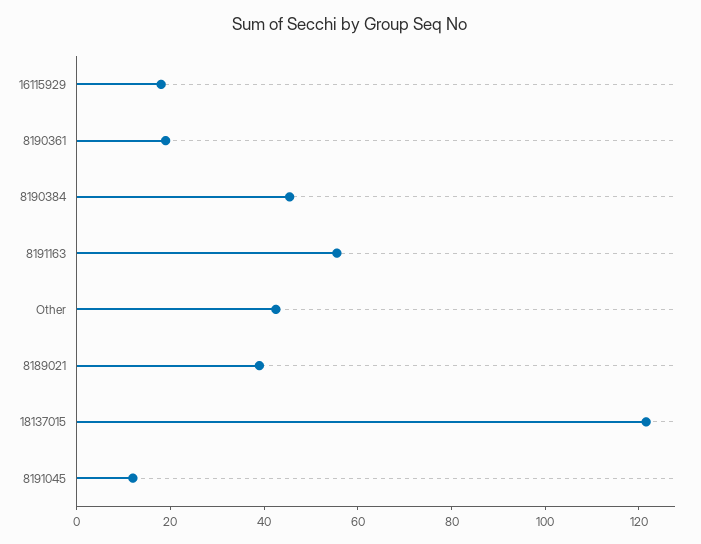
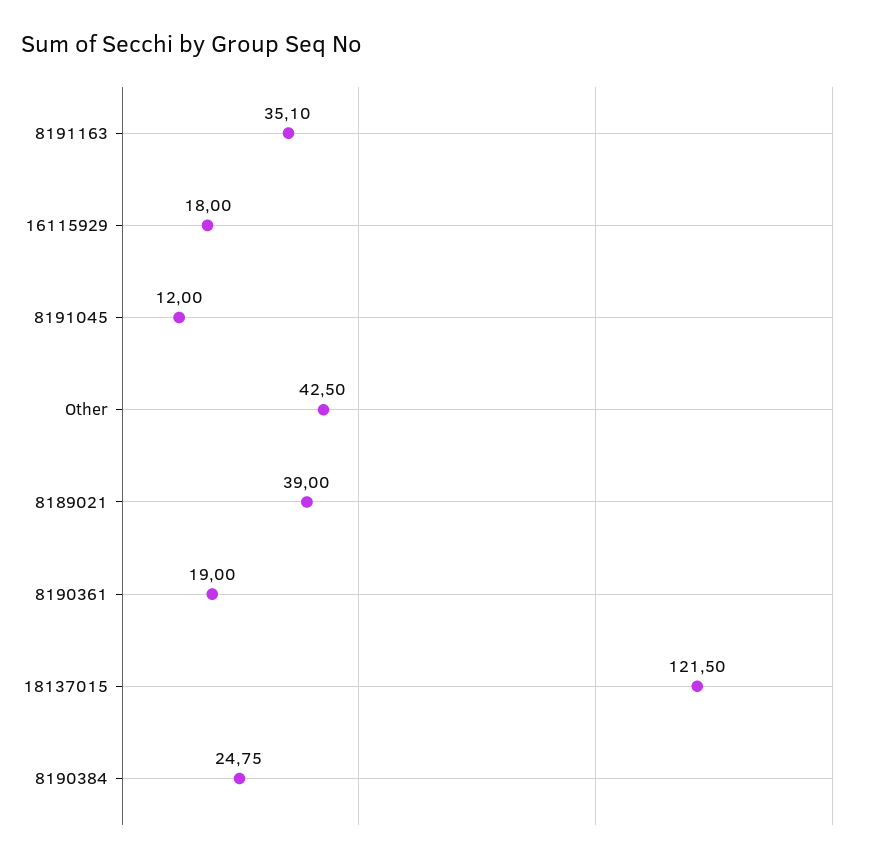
8190384: 45 -> 24.75
8191163: 55 -> 35.1

